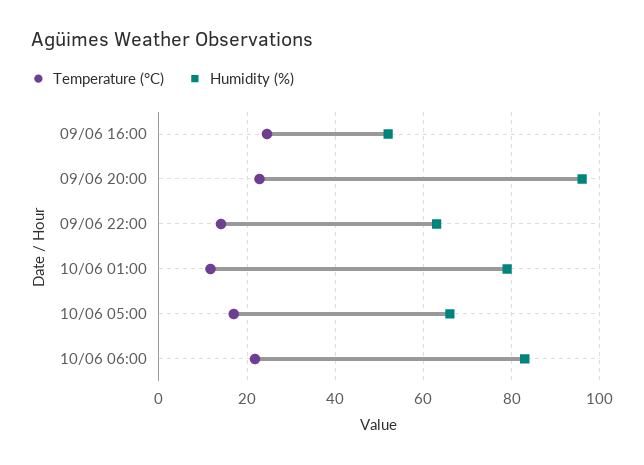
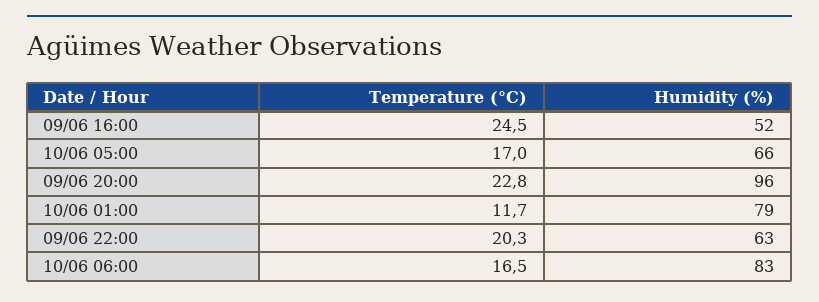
Temperature (°C), 09/06 22:00: 14 -> 20.3
Temperature (°C), 10/06 06:00: 22 -> 16.5

